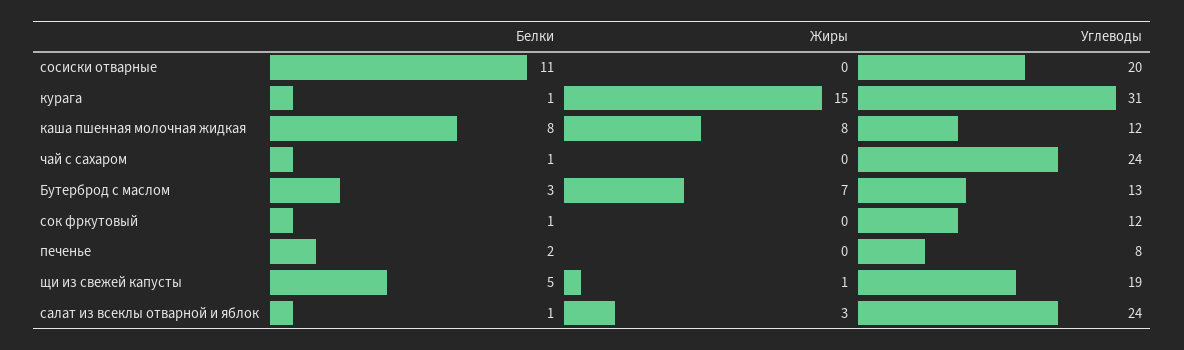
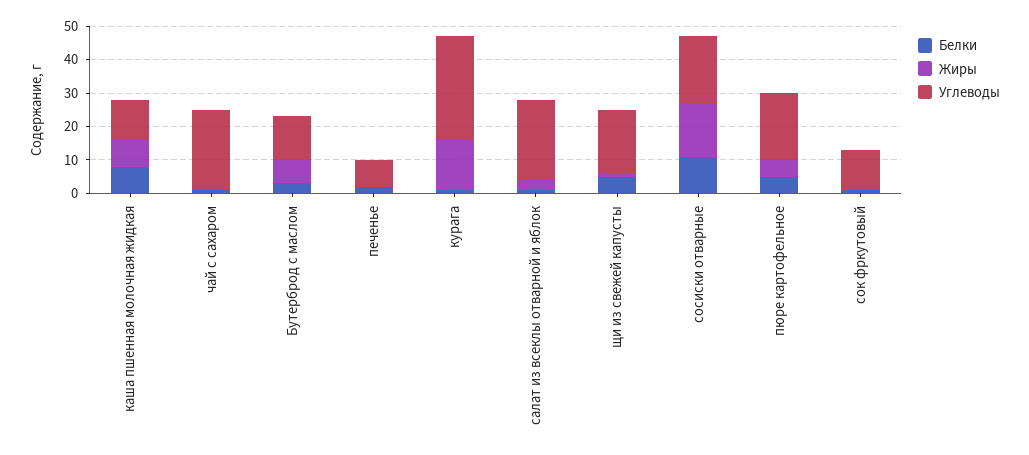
Жиры, сосиски отварные: 0 -> 15
Белки, пюре картофельное: none -> 5
Жиры, пюре картофельное: none -> 5
Углеводы, пюре картофельное: none -> 20

